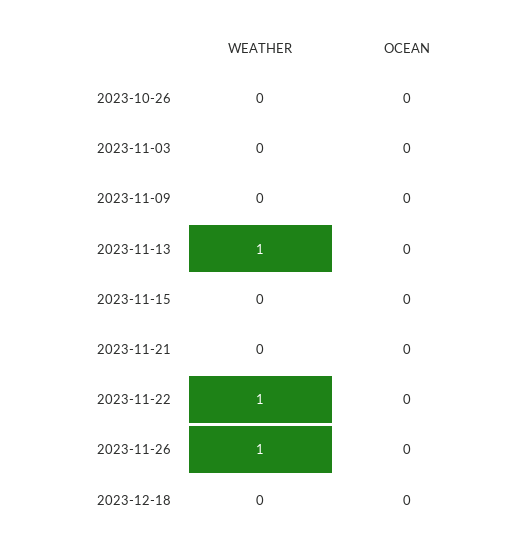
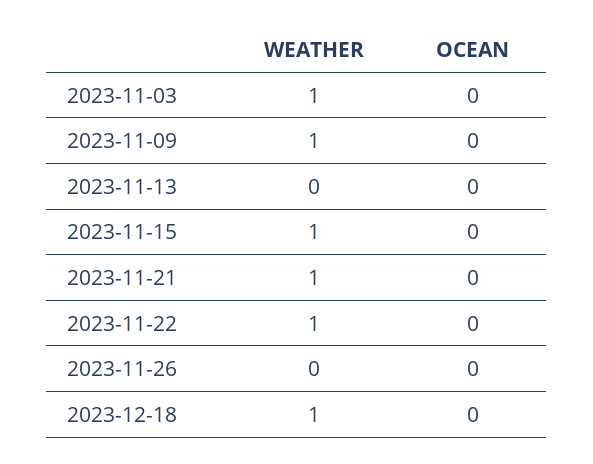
WEATHER, 2023-10-26: 0 -> none
OCEAN, 2023-10-26: 0 -> none
WEATHER, 2023-11-03: 0 -> 1
WEATHER, 2023-11-09: 0 -> 1
WEATHER, 2023-11-13: 1 -> 0
WEATHER, 2023-11-15: 0 -> 1
WEATHER, 2023-11-21: 0 -> 1
WEATHER, 2023-11-26: 1 -> 0
WEATHER, 2023-12-18: 0 -> 1

